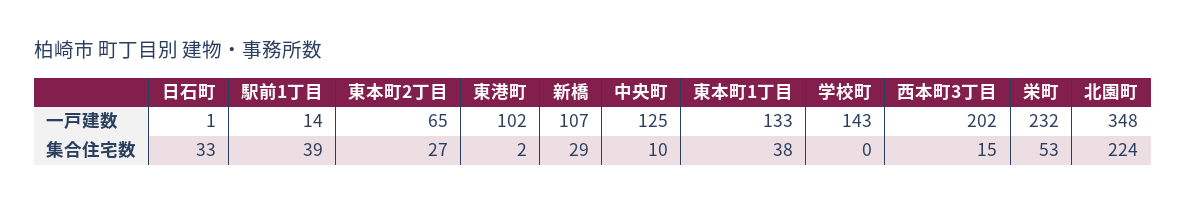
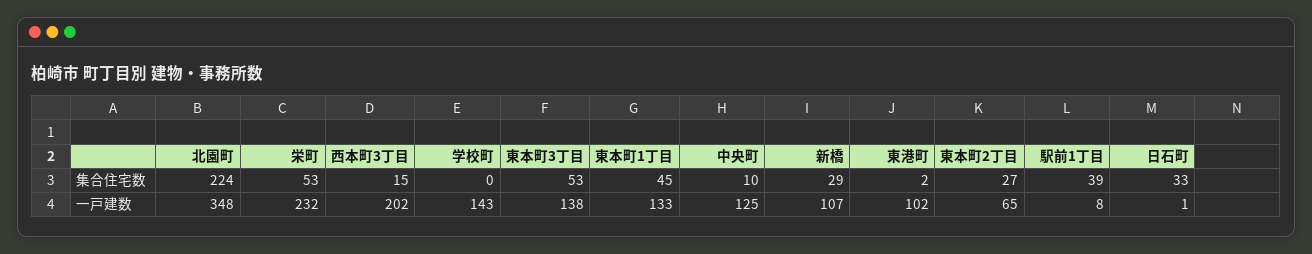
駅前1丁目, 一戸建数: 14 -> 8
東本町1丁目, 集合住宅数: 38 -> 45
東本町3丁目, 集合住宅数: none -> 53
東本町3丁目, 一戸建数: none -> 138

